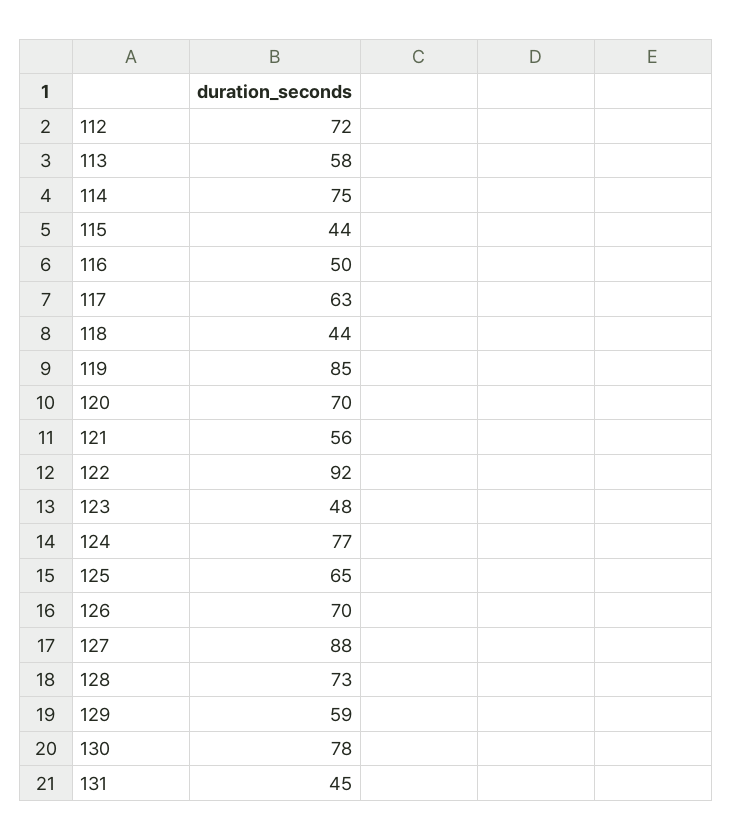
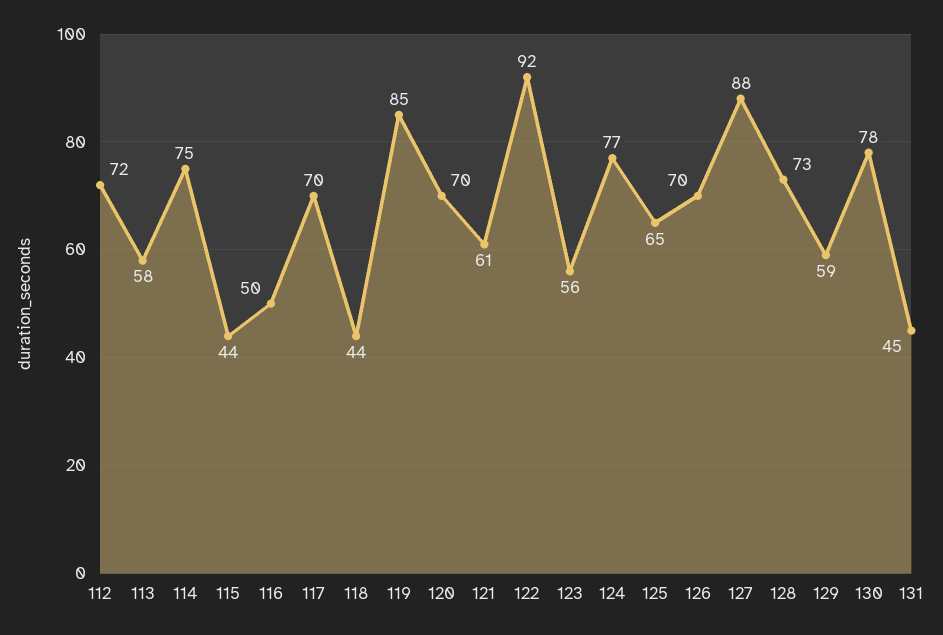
117: 63 -> 70
121: 56 -> 61
123: 48 -> 56

